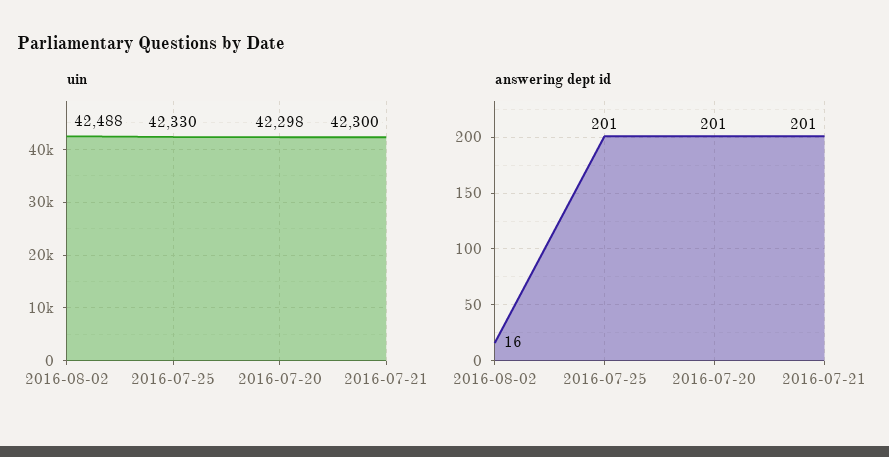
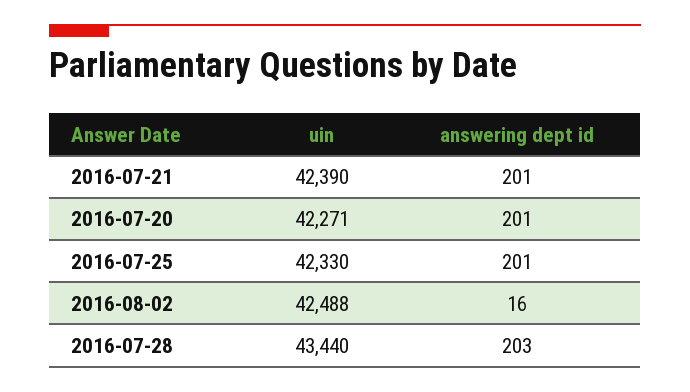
uin, 2016-07-20: 42298 -> 42271
uin, 2016-07-21: 42300 -> 42390
uin, 2016-07-28: none -> 43440
answering dept id, 2016-07-28: none -> 203

